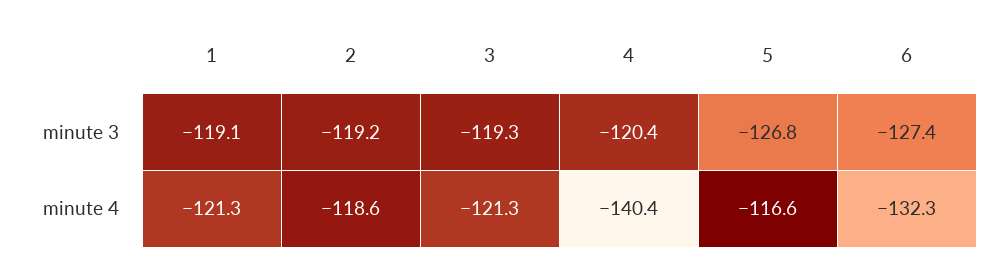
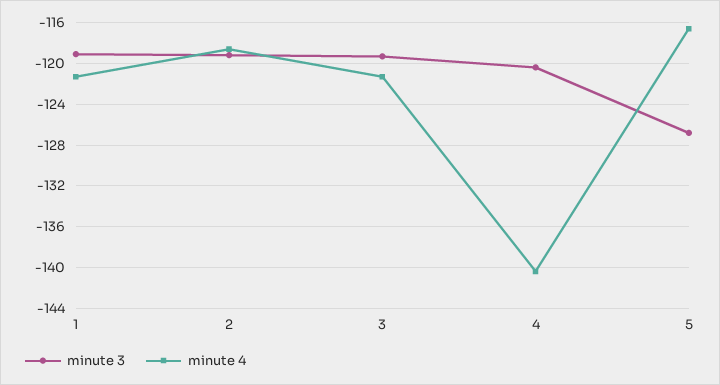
minute 3, 6: -127.4 -> none
minute 4, 6: -132.3 -> none

